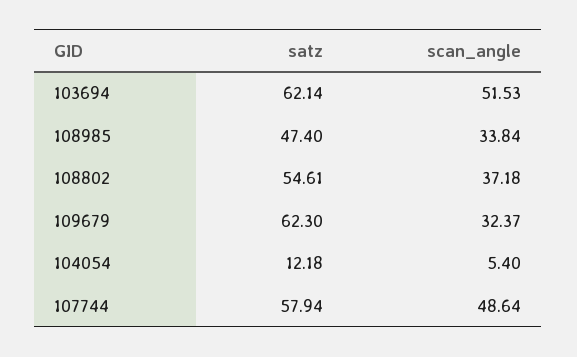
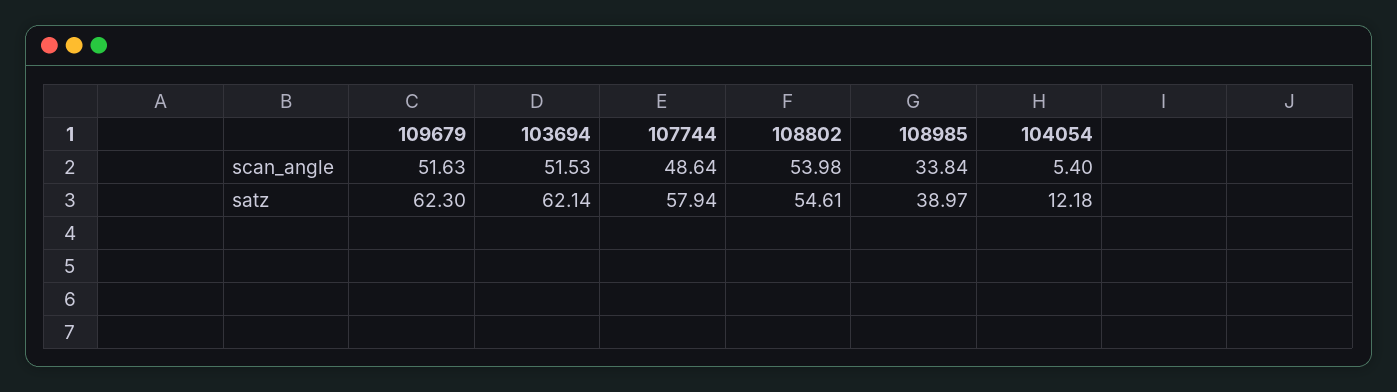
satz, 108985: 47.4 -> 38.97
scan_angle, 108802: 37.18 -> 53.98
scan_angle, 109679: 32.37 -> 51.63

